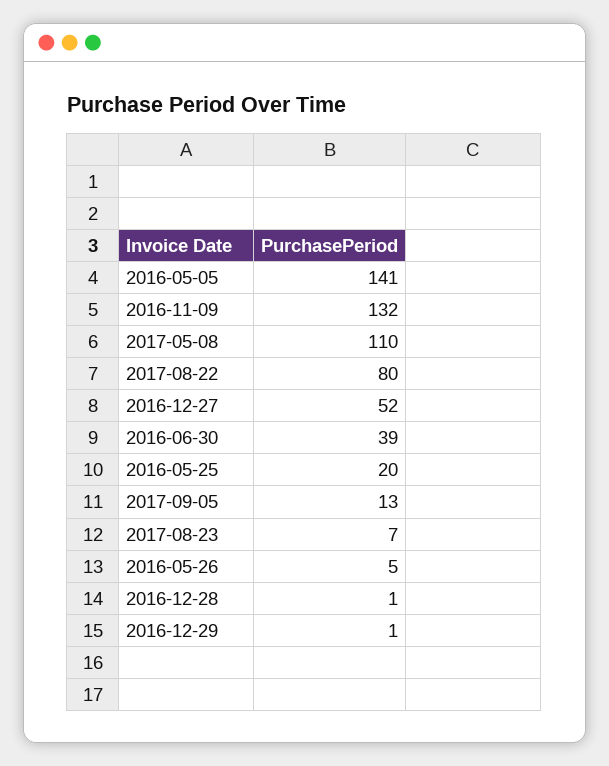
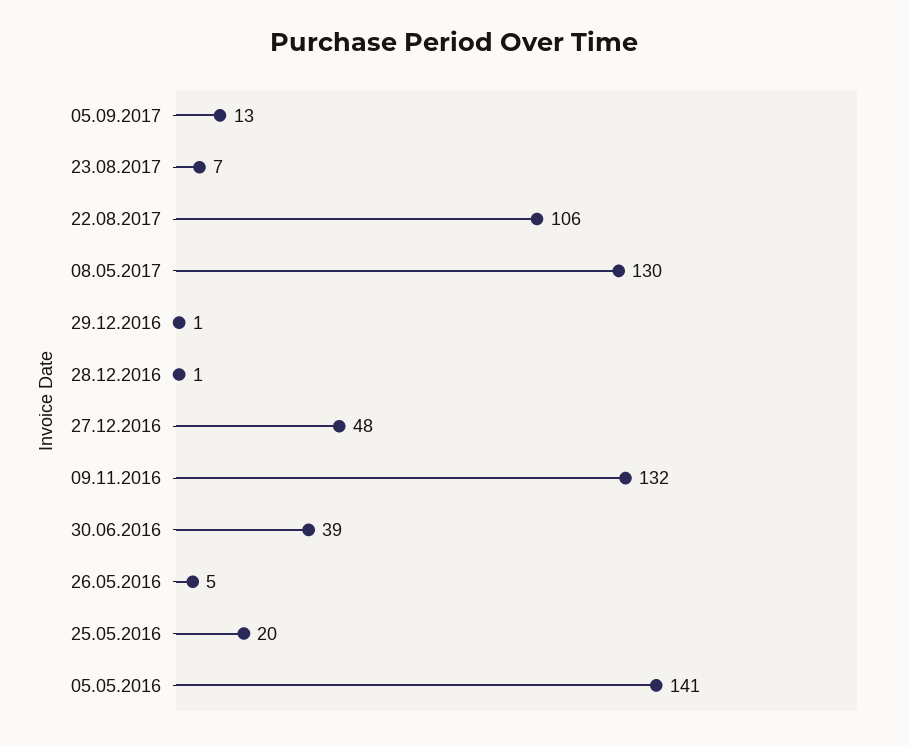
2017-05-08: 110 -> 130
2017-08-22: 80 -> 106
2016-12-27: 52 -> 48

